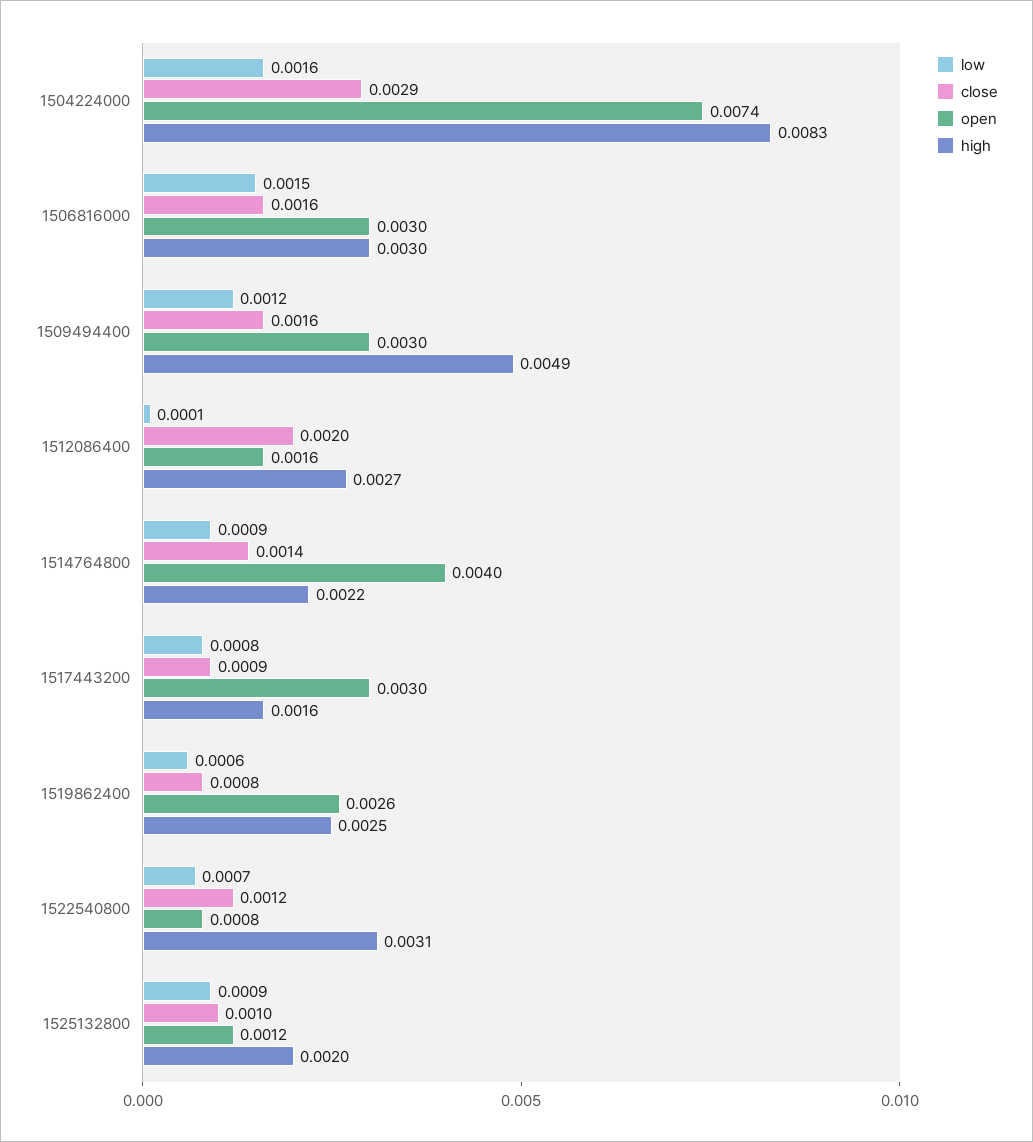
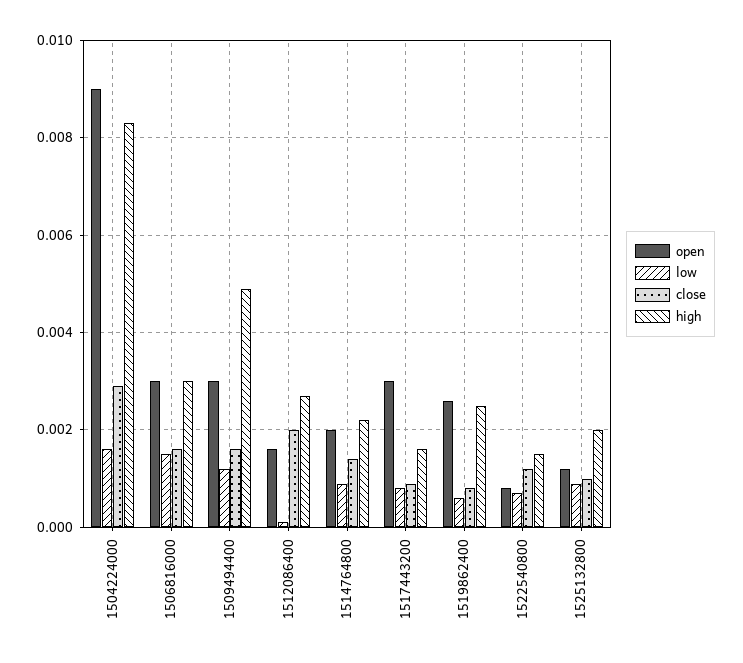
open, 1504224000: 0.0074 -> 0.009
open, 1514764800: 0.004 -> 0.002
high, 1522540800: 0.0031 -> 0.0015

